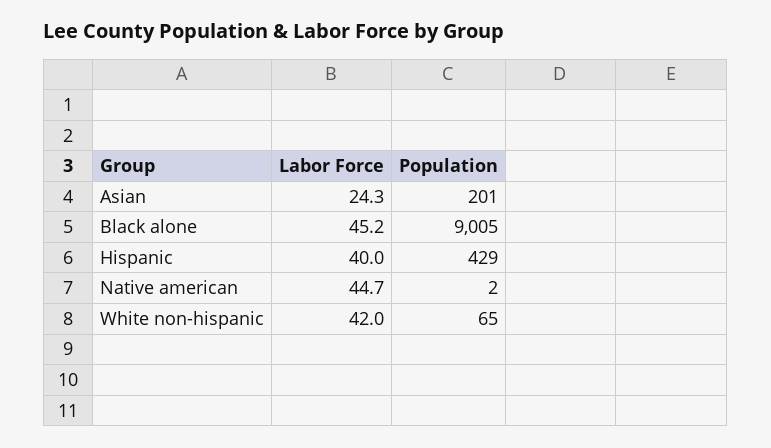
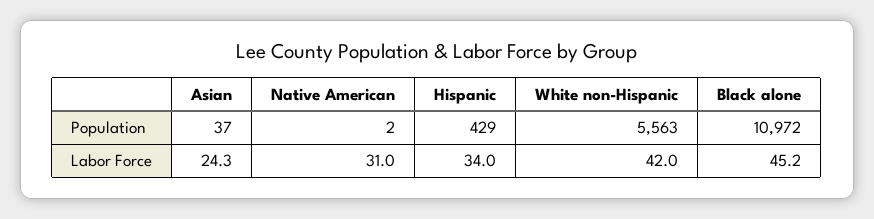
Population, Asian: 201 -> 37
Population, Black alone: 9005 -> 10972
Labor Force, Hispanic: 40 -> 34
Labor Force, Native american: 44.7 -> 31
Population, White non-hispanic: 65 -> 5563

